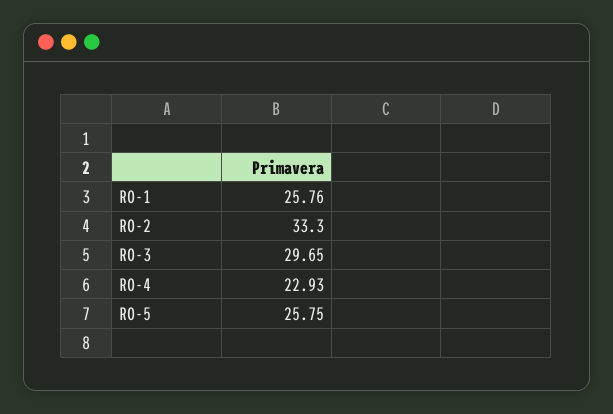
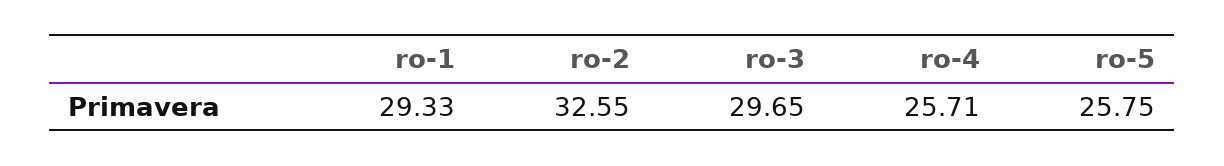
RO-1: 25.76 -> 29.33
RO-2: 33.3 -> 32.55
RO-4: 22.93 -> 25.71

